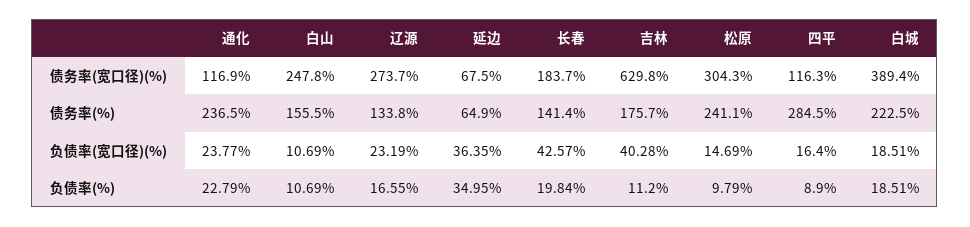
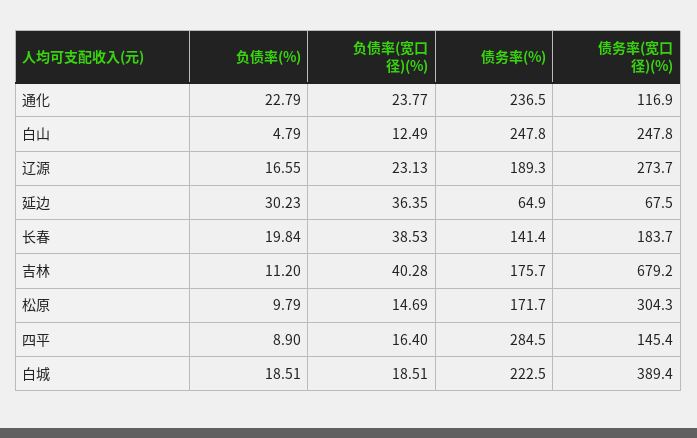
吉林, 债务率(宽口径)(%): 629.8 -> 679.2
四平, 债务率(宽口径)(%): 116.3 -> 145.4
白山, 债务率(%): 155.5 -> 247.8
辽源, 债务率(%): 133.8 -> 189.3
松原, 债务率(%): 241.1 -> 171.7
白山, 负债率(宽口径)(%): 10.69 -> 12.49
辽源, 负债率(宽口径)(%): 23.19 -> 23.13
长春, 负债率(宽口径)(%): 42.57 -> 38.53
白山, 负债率(%): 10.69 -> 4.79
延边, 负债率(%): 34.95 -> 30.23

